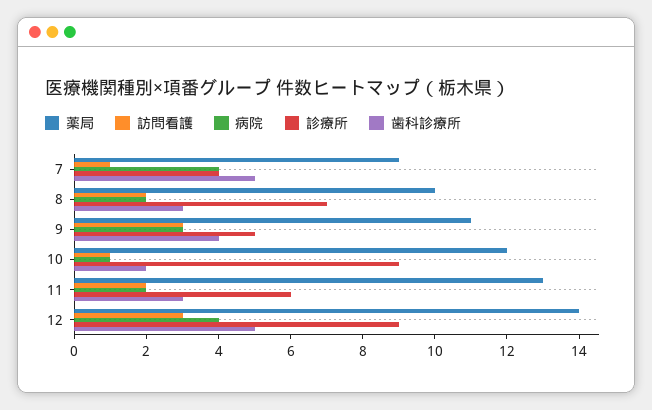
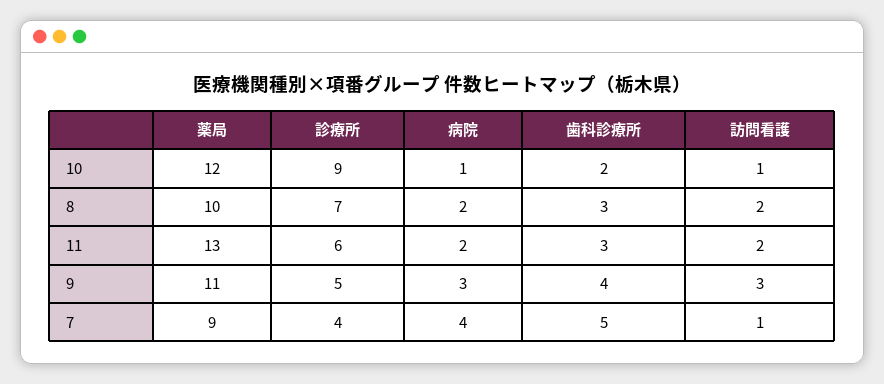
薬局, 12: 14 -> none
訪問看護, 12: 3 -> none
病院, 12: 4 -> none
診療所, 12: 9 -> none
歯科診療所, 12: 5 -> none

